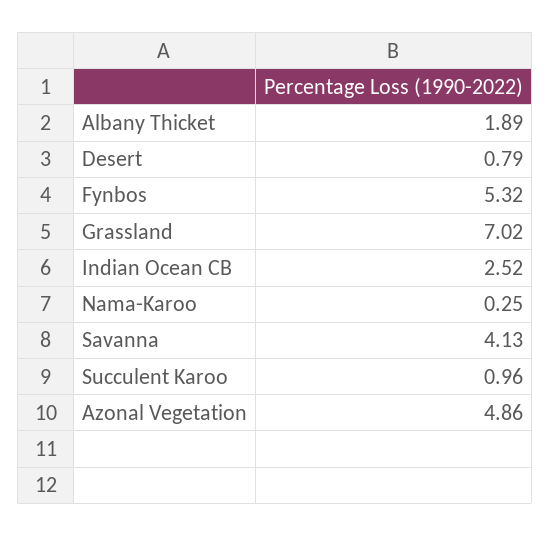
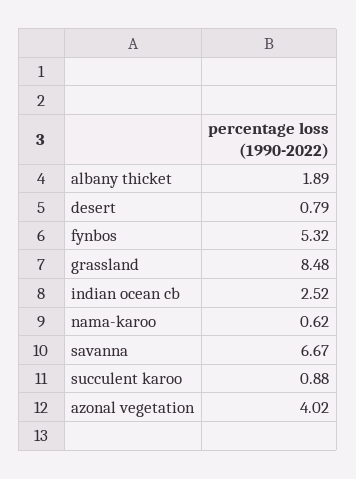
Grassland: 7.02 -> 8.48
Nama-Karoo: 0.25 -> 0.62
Savanna: 4.13 -> 6.67
Succulent Karoo: 0.96 -> 0.88
Azonal Vegetation: 4.86 -> 4.02

